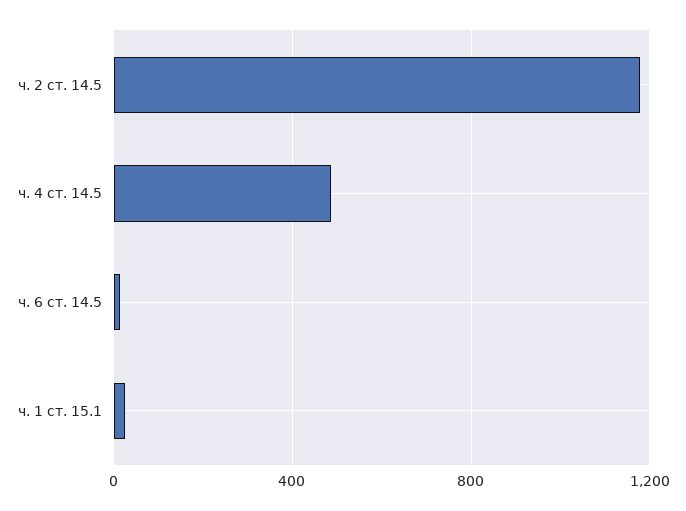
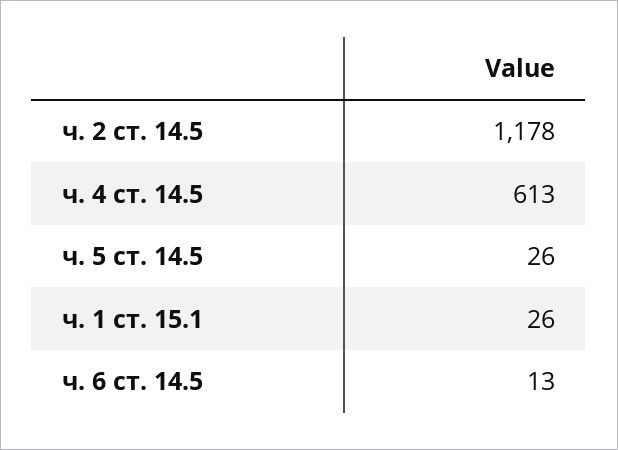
ч. 4 ст. 14.5: 500 -> 613
ч. 5 ст. 14.5: none -> 26

